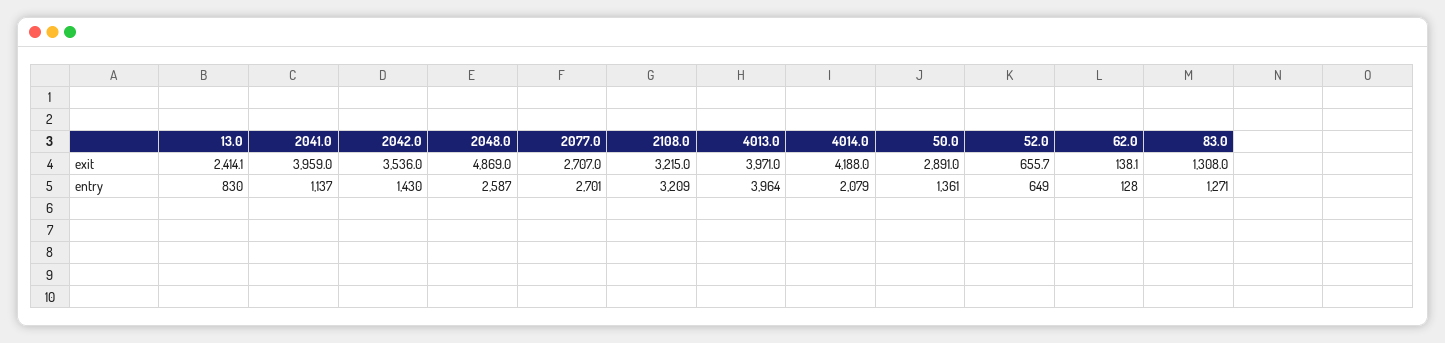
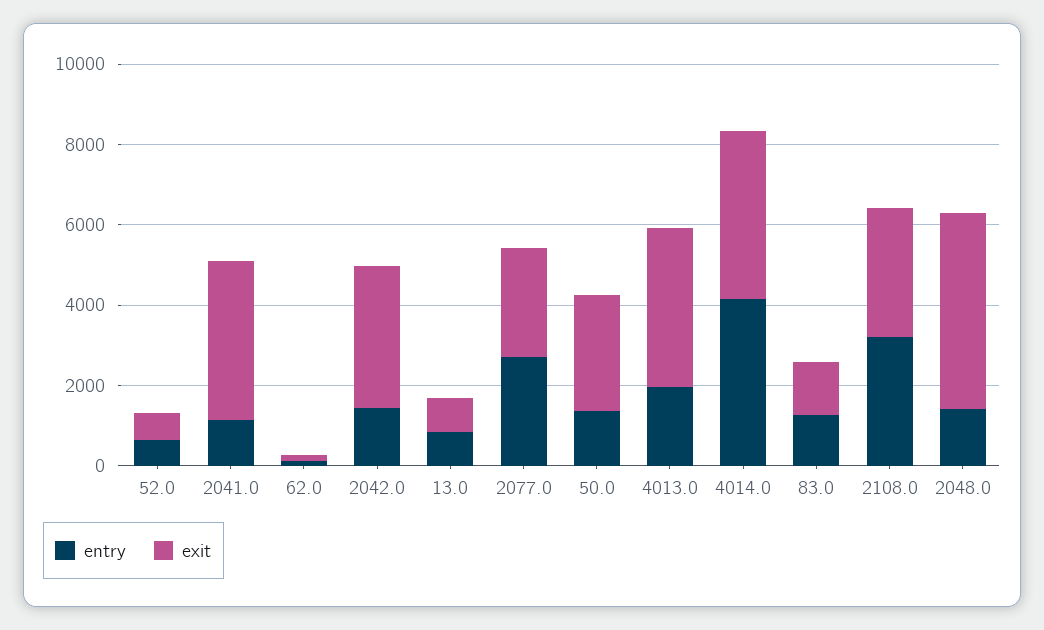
exit, 13.0: 2414.1 -> 1000
entry, 2048.0: 2587 -> 1500
entry, 4013.0: 3964 -> 2000
entry, 4014.0: 2079 -> 4000

